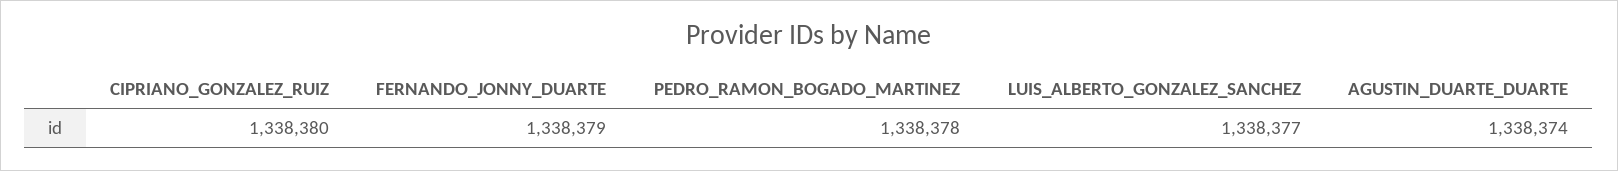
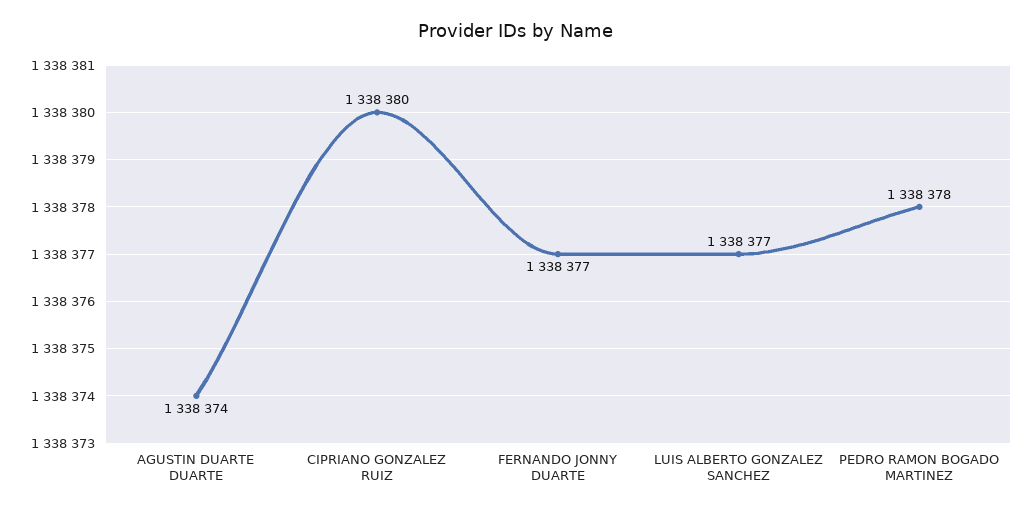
FERNANDO_JONNY_DUARTE: 1338379 -> 1338377

